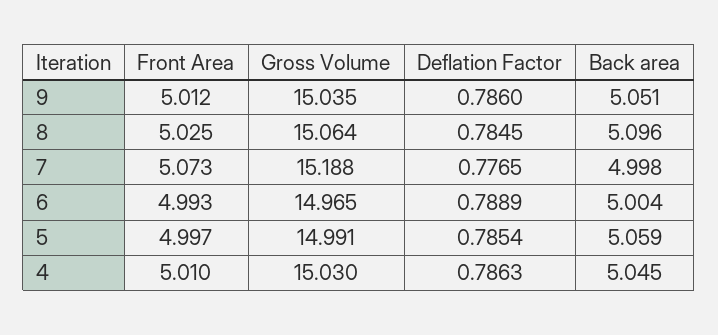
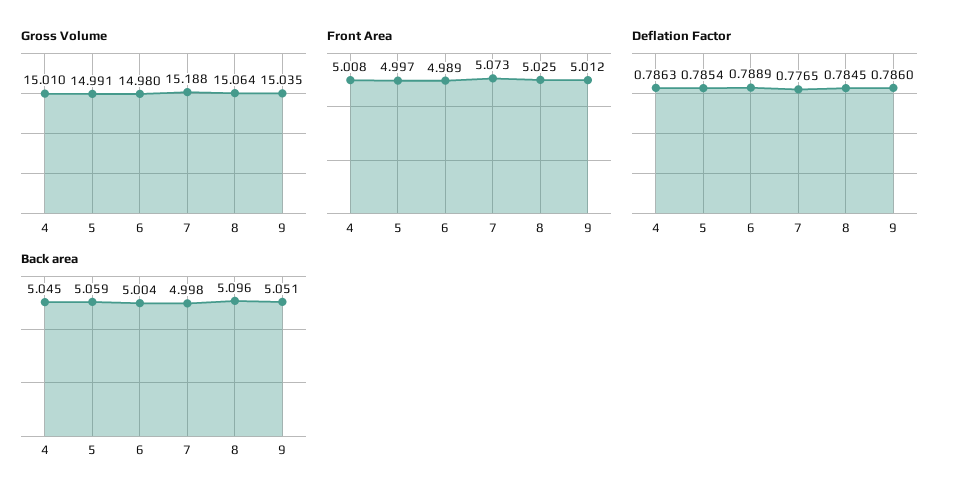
Front Area, 6: 4.993 -> 4.989
Gross Volume, 6: 14.965 -> 14.98
Front Area, 4: 5.01 -> 5.008
Gross Volume, 4: 15.03 -> 15.01

